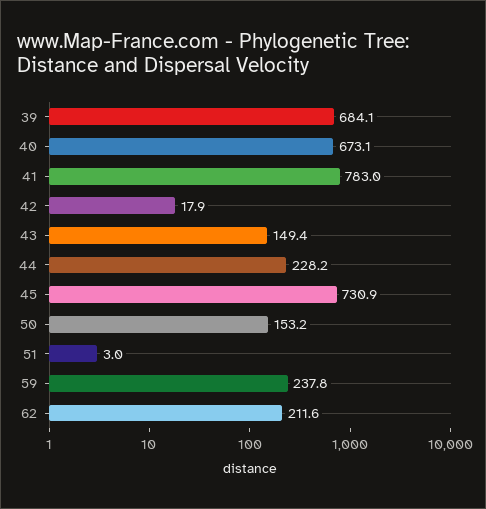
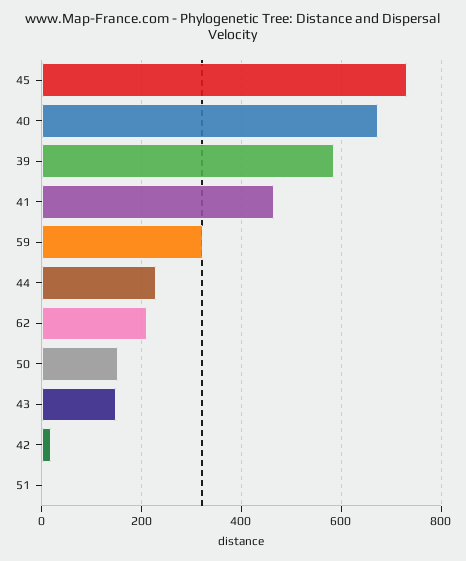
39: 684.1 -> 580
41: 783 -> 460
59: 237.8 -> 320

